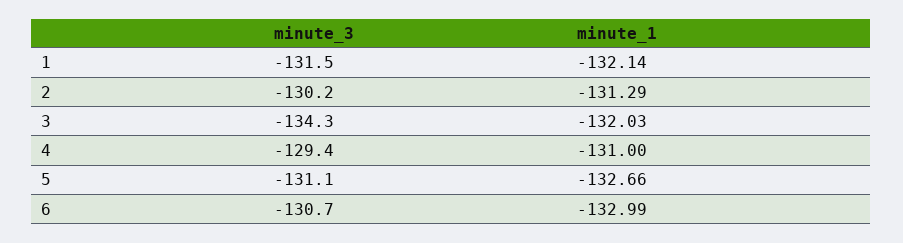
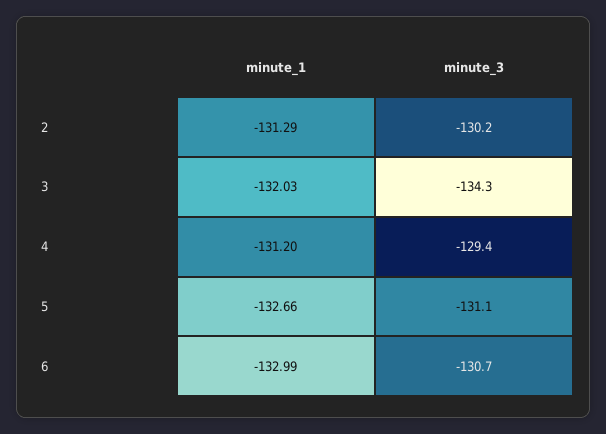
minute_3, 1: -131.5 -> none
minute_1, 1: -132.14 -> none
minute_1, 4: -131 -> -131.2

